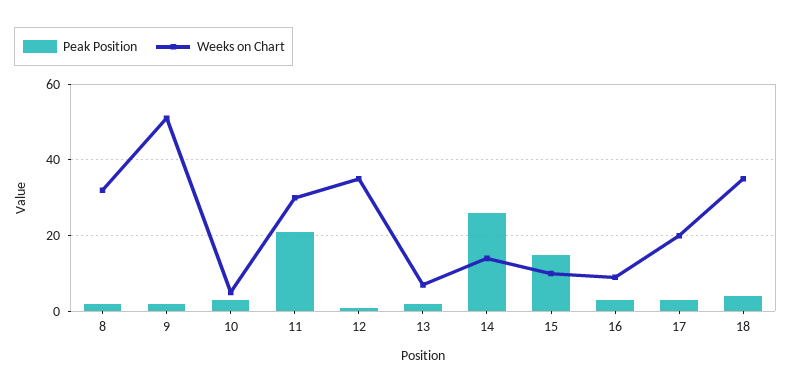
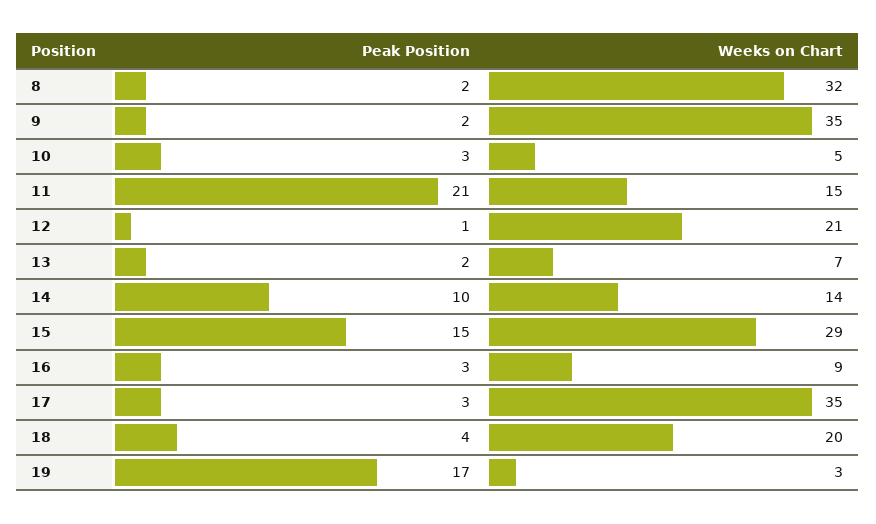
Weeks on Chart, 9: 50 -> 35
Weeks on Chart, 11: 30 -> 15
Weeks on Chart, 12: 35 -> 21
Peak Position, 14: 25 -> 10
Weeks on Chart, 15: 10 -> 29
Weeks on Chart, 17: 20 -> 35
Weeks on Chart, 18: 35 -> 20
Peak Position, 19: none -> 17
Weeks on Chart, 19: none -> 3

